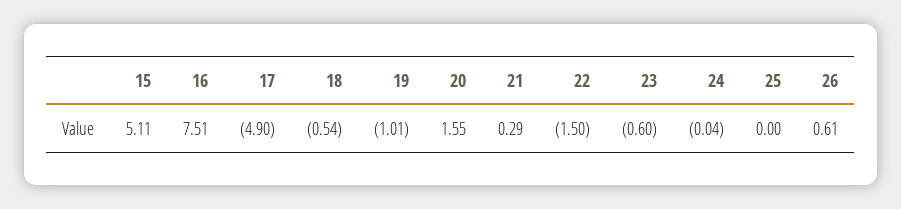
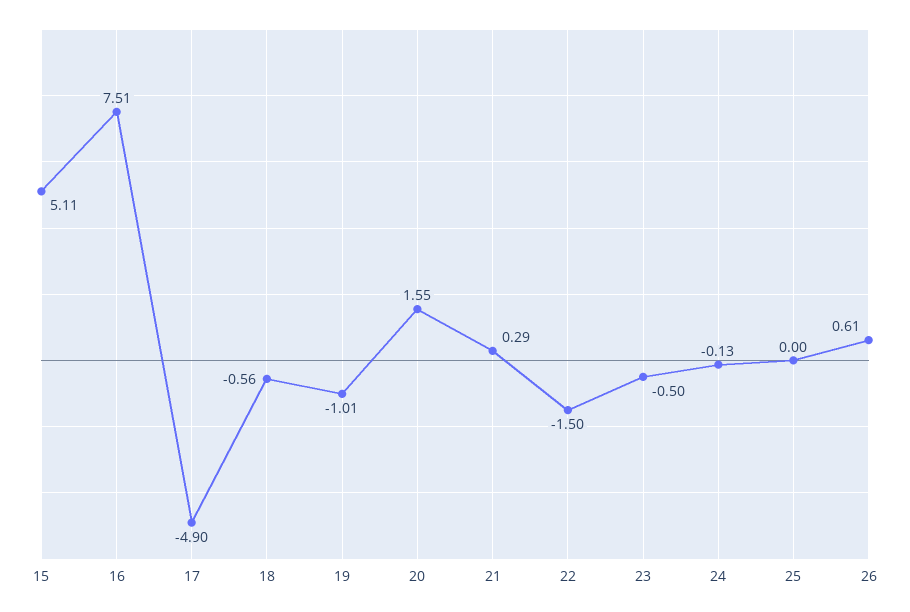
18: -0.54 -> -0.56
23: -0.6 -> -0.5
24: -0.04 -> -0.13

